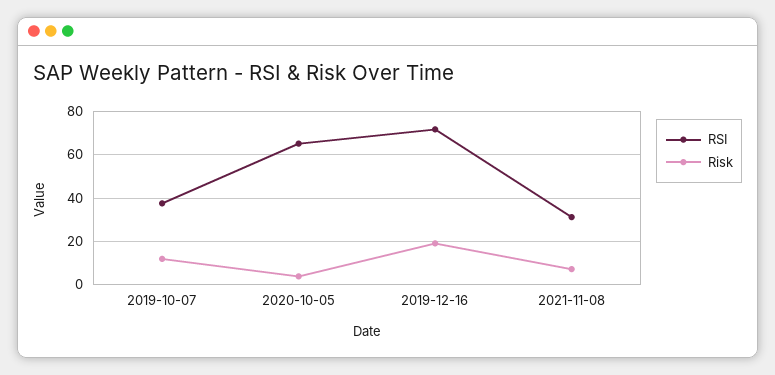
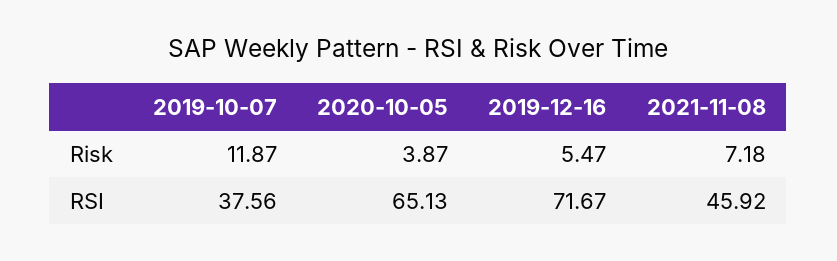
Risk, 2019-12-16: 20 -> 5.47
RSI, 2021-11-08: 30 -> 45.92

